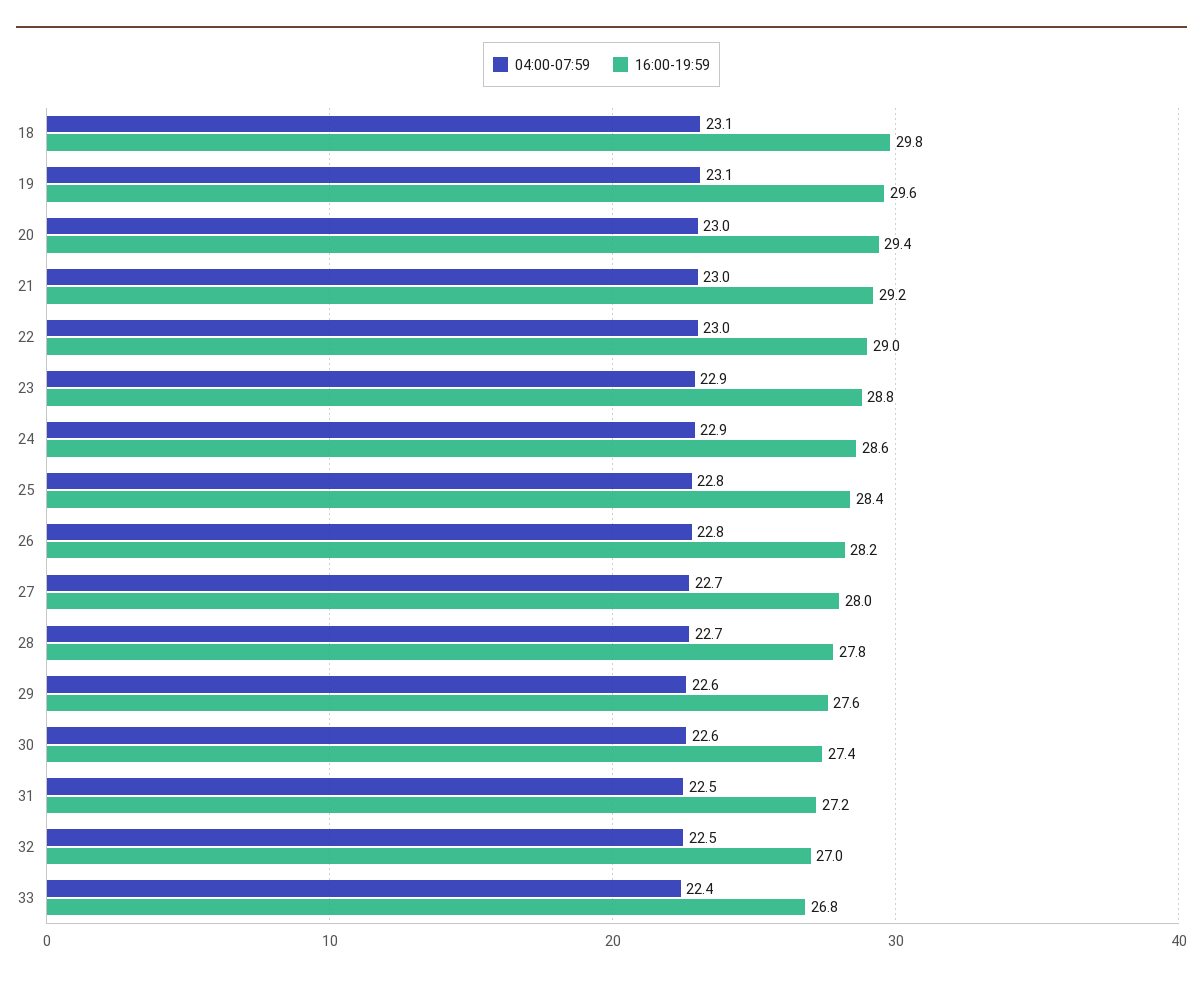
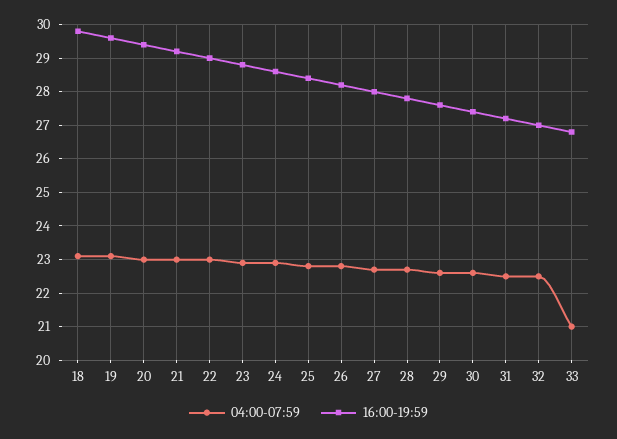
04:00-07:59, 33: 22.4 -> 21

